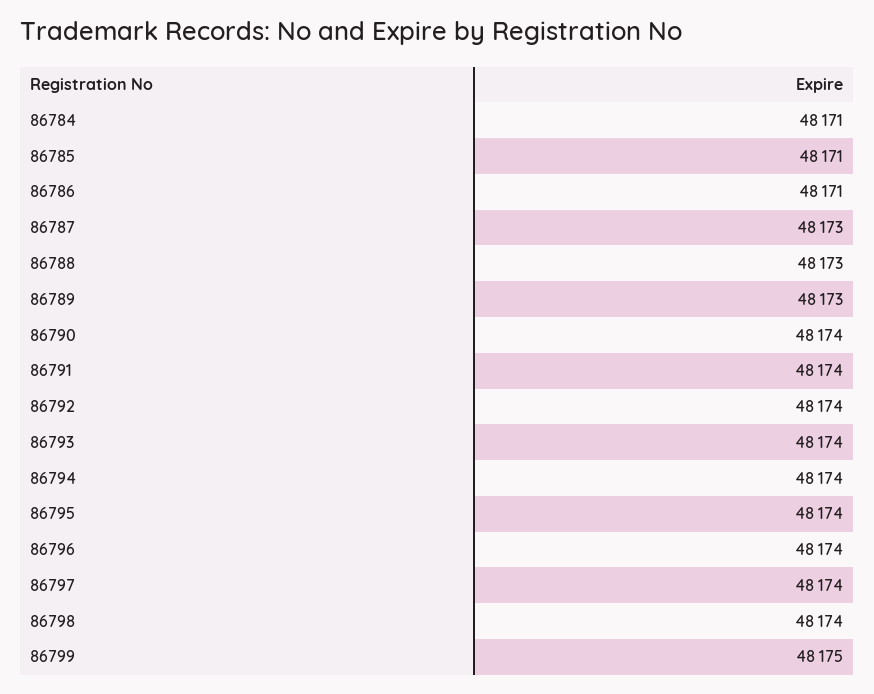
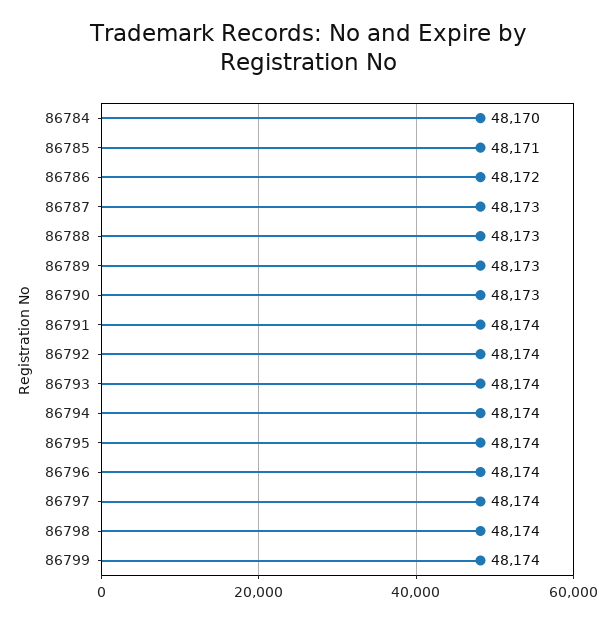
86784: 48171 -> 48170
86786: 48171 -> 48172
86790: 48174 -> 48173
86799: 48175 -> 48174

